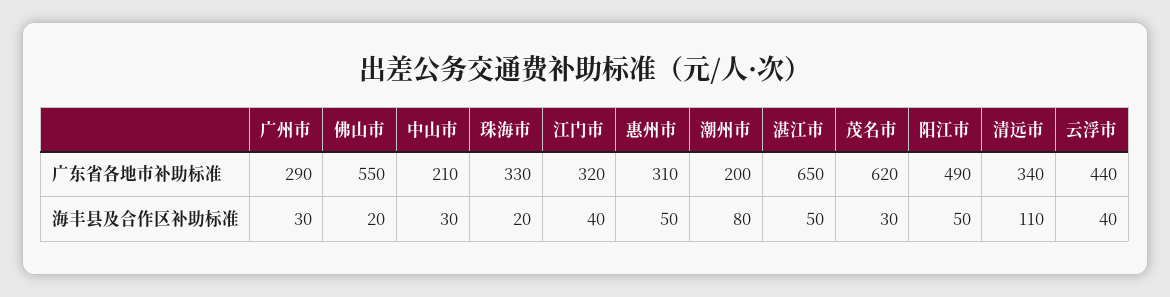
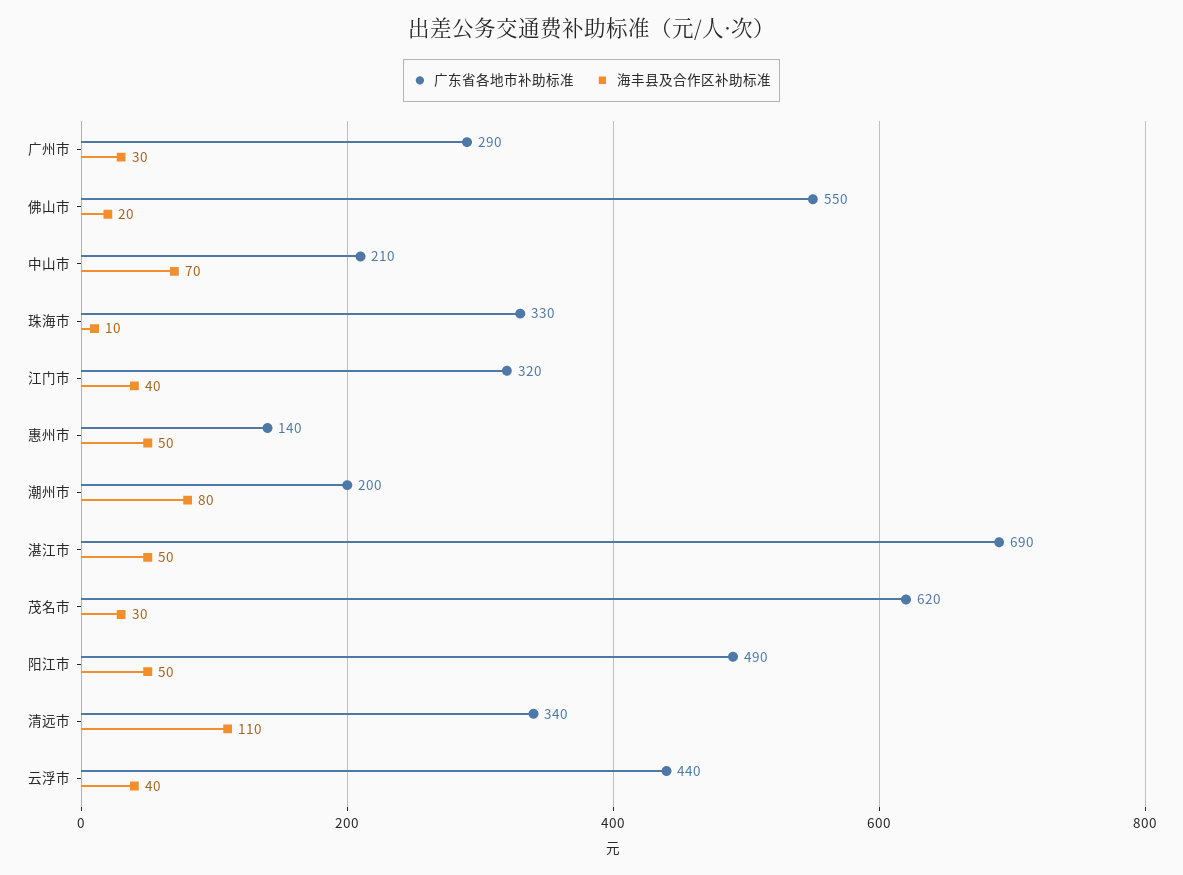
广东省各地市补助标准, 惠州市: 310 -> 140
广东省各地市补助标准, 湛江市: 650 -> 690
海丰县及合作区补助标准, 中山市: 30 -> 70
海丰县及合作区补助标准, 珠海市: 20 -> 10

